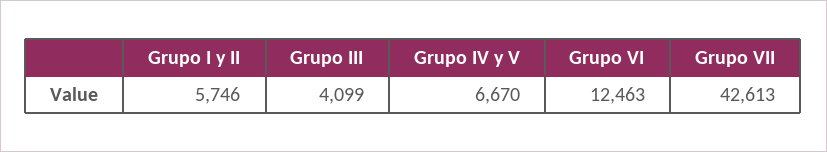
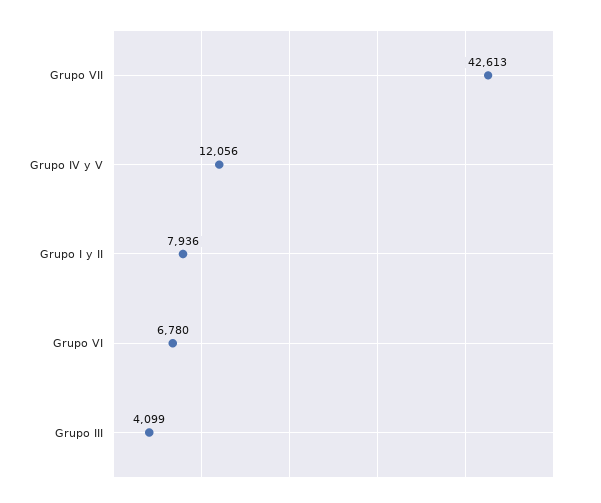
Grupo I y II: 5746 -> 7936
Grupo IV y V: 6670 -> 12056
Grupo VI: 12463 -> 6780

